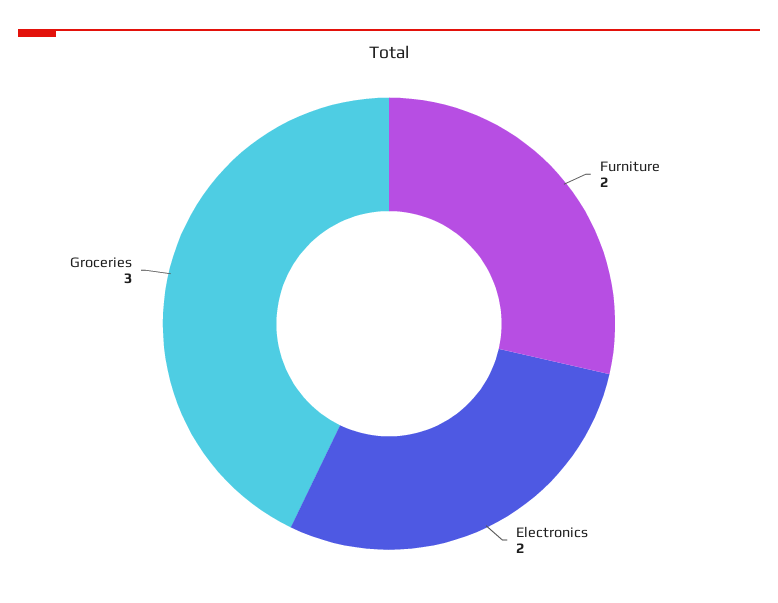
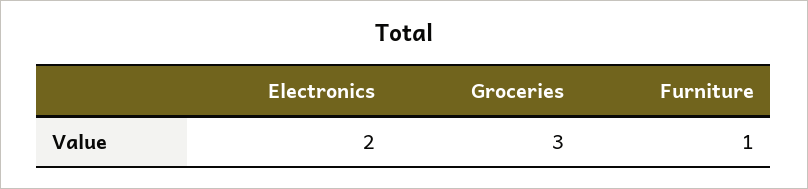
Furniture: 2 -> 1

